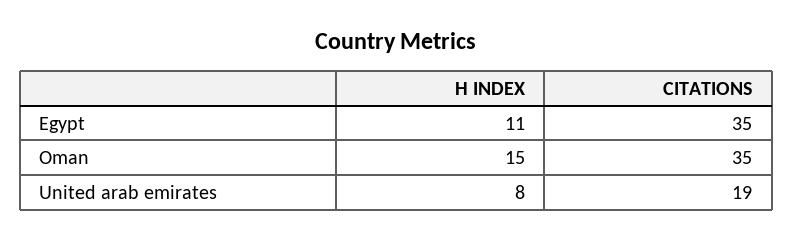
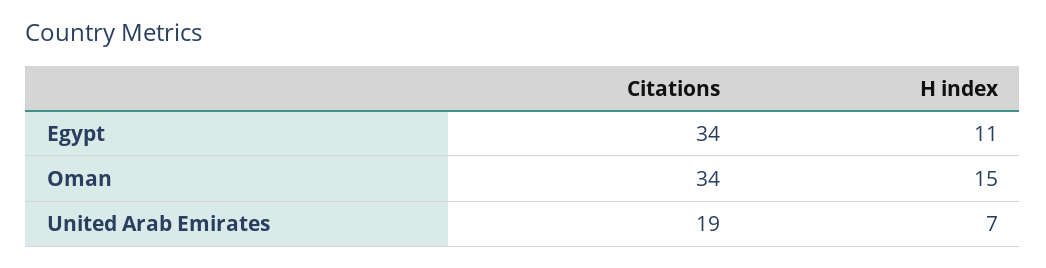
CITATIONS, Egypt: 35 -> 34
CITATIONS, Oman: 35 -> 34
H INDEX, United arab emirates: 8 -> 7

